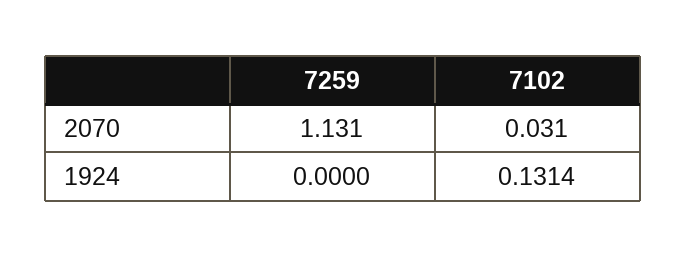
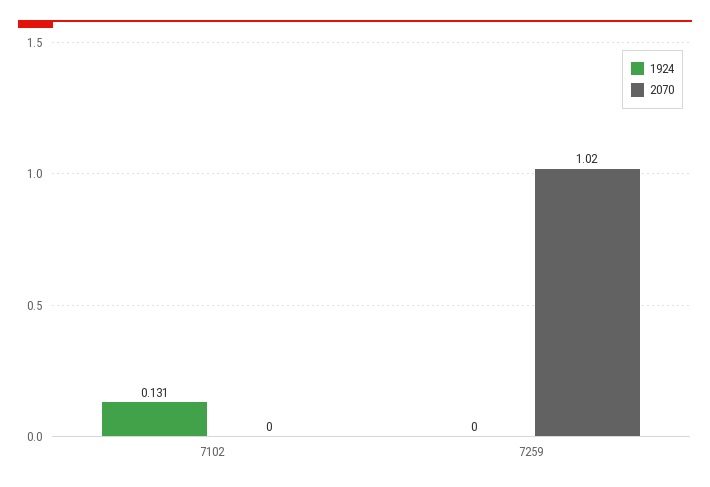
2070, 7259: 1.131 -> 1.02
2070, 7102: 0.031 -> 0

